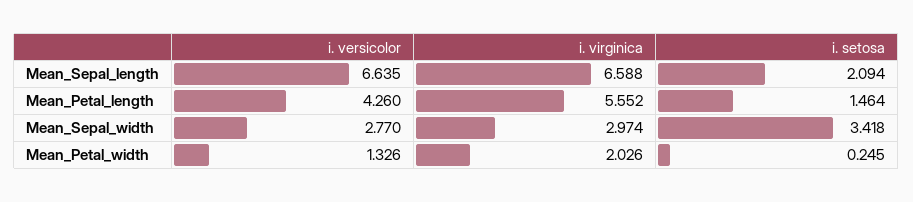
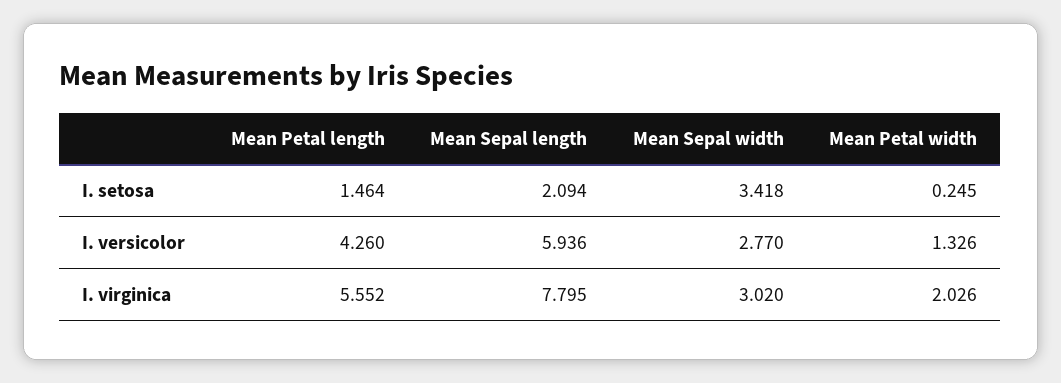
i. versicolor, Mean_Sepal_length: 6.635 -> 5.936
i. virginica, Mean_Sepal_length: 6.588 -> 7.795
i. virginica, Mean_Sepal_width: 2.974 -> 3.02

